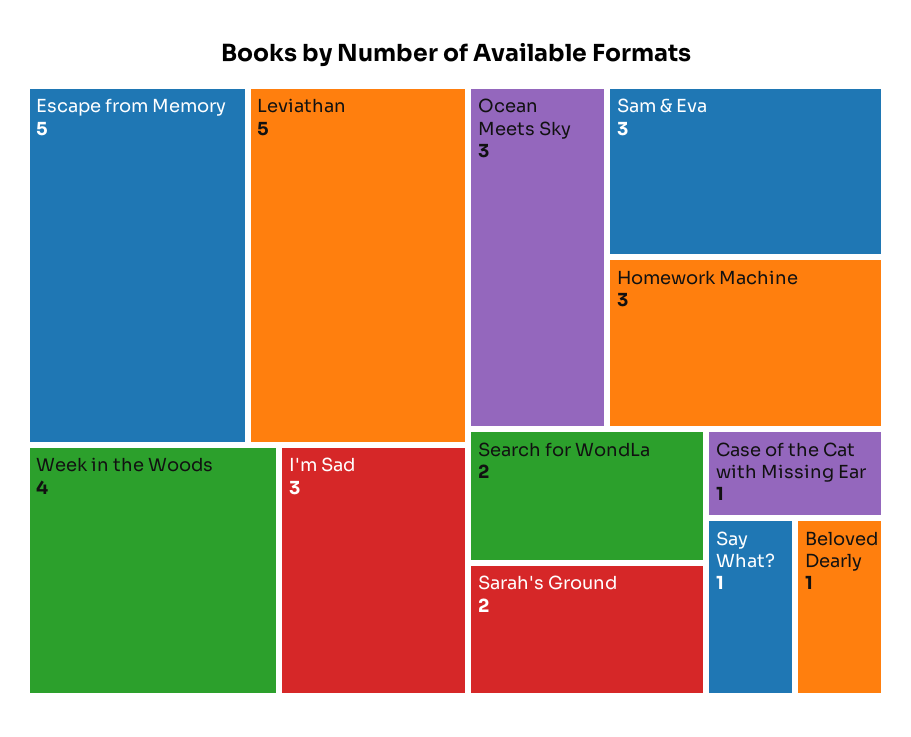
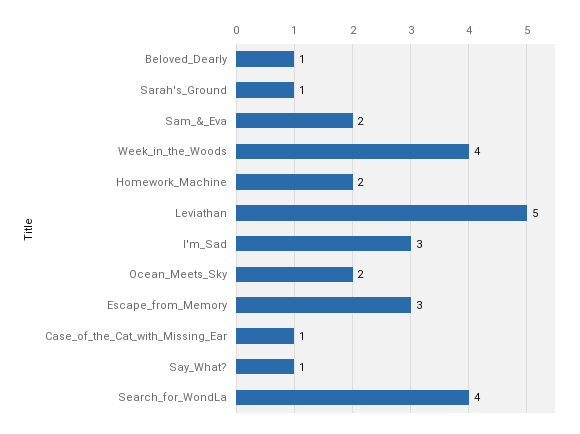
Escape from Memory: 5 -> 3
Ocean Meets Sky: 3 -> 2
Sam & Eva: 3 -> 2
Homework Machine: 3 -> 2
Search for WondLa: 2 -> 4
Sarah's Ground: 2 -> 1

